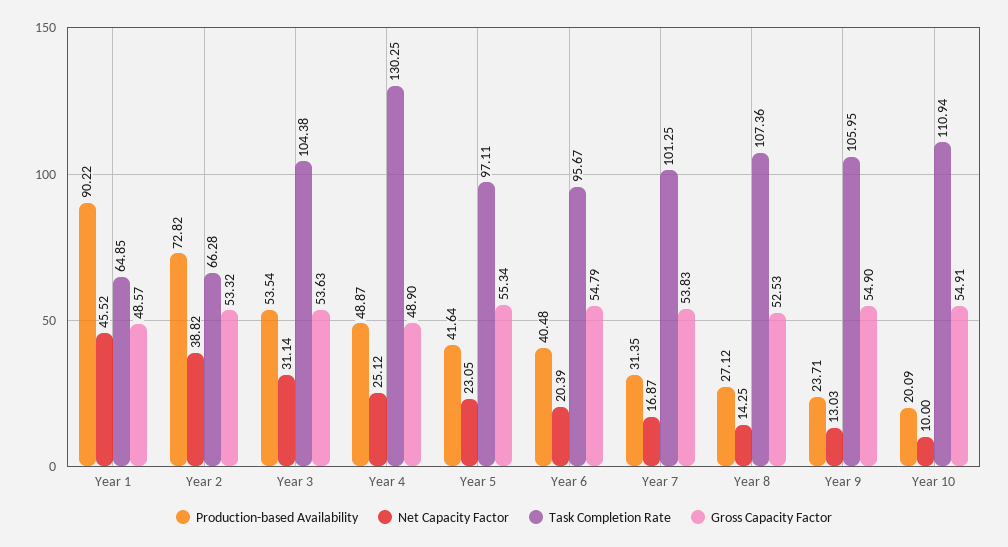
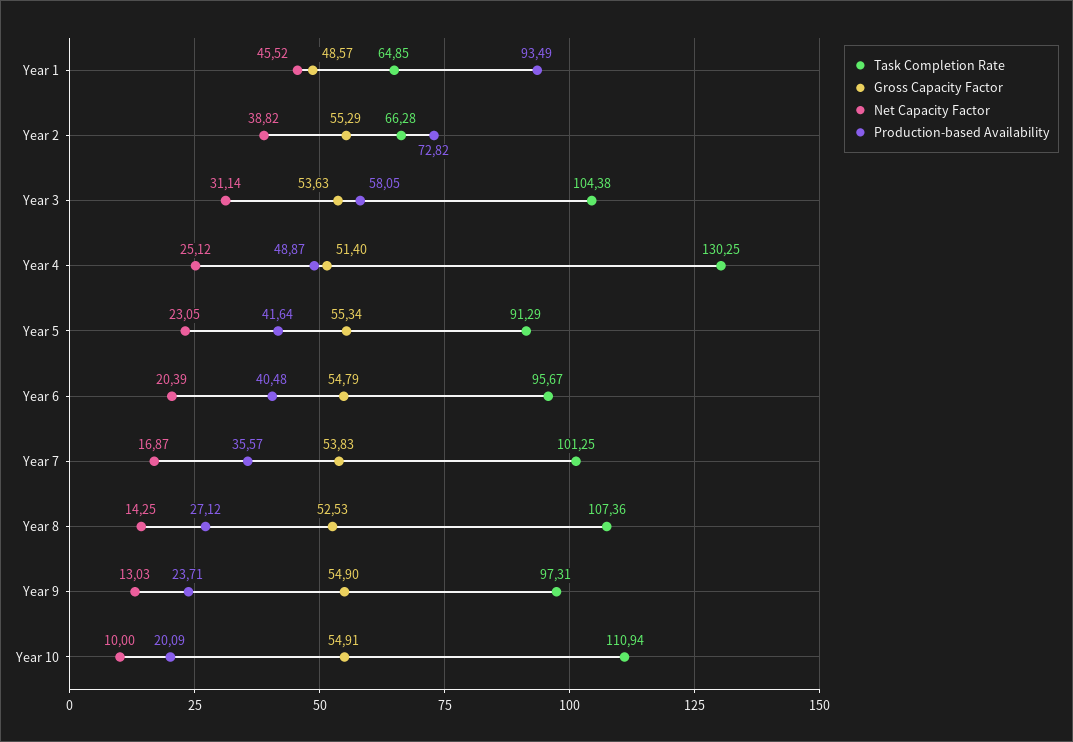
Production-based Availability, Year 1: 90.22 -> 93.49
Gross Capacity Factor, Year 2: 53.32 -> 55.29
Production-based Availability, Year 3: 53.54 -> 58.05
Gross Capacity Factor, Year 4: 48.9 -> 51.4
Task Completion Rate, Year 5: 97.11 -> 91.29
Production-based Availability, Year 7: 31.35 -> 35.57
Task Completion Rate, Year 9: 105.95 -> 97.31

